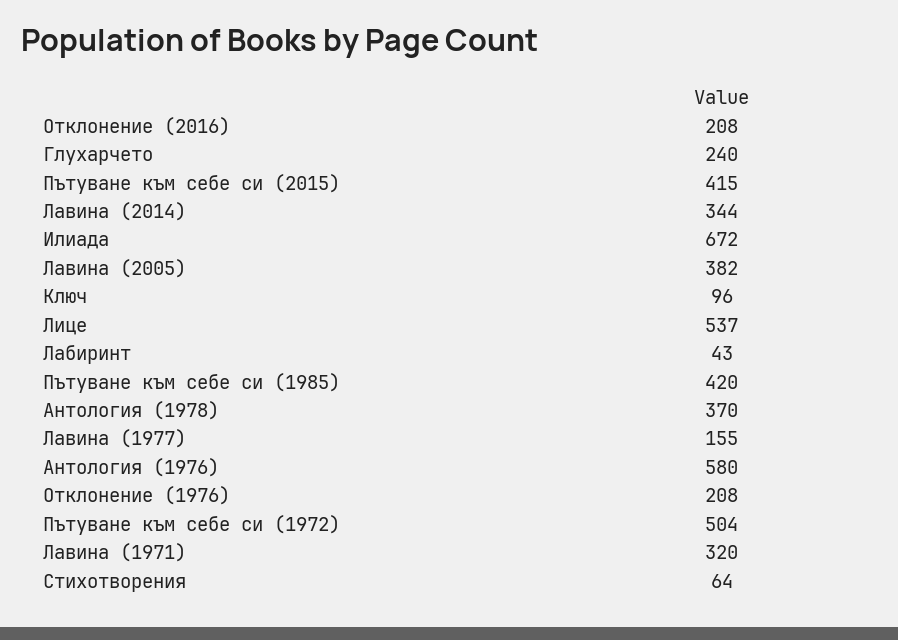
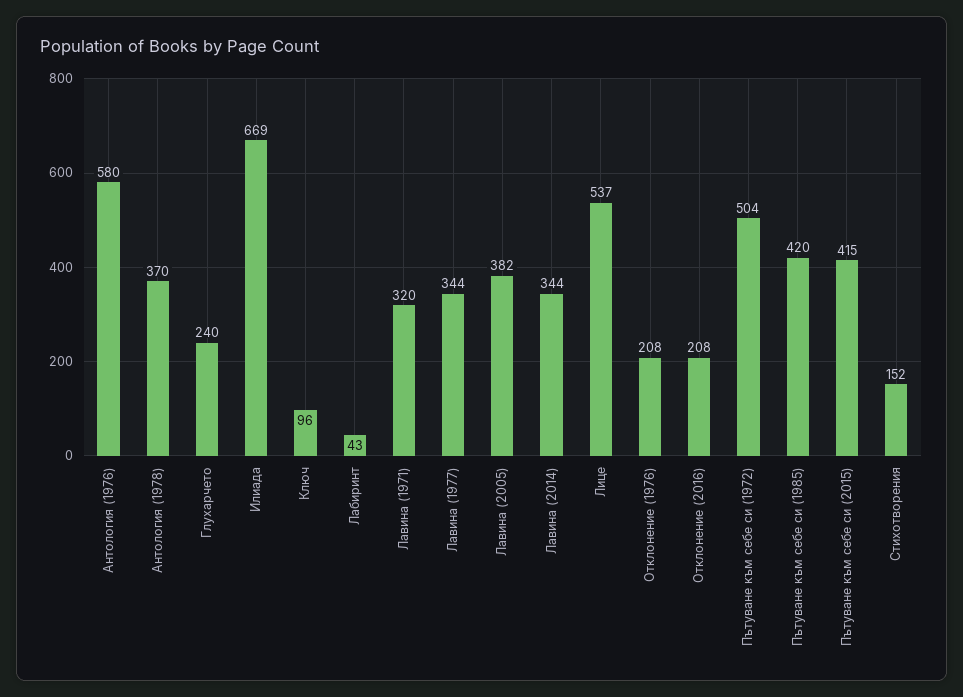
Илиада: 672 -> 669
Лавина (1977): 155 -> 344
Стихотворения: 64 -> 152

